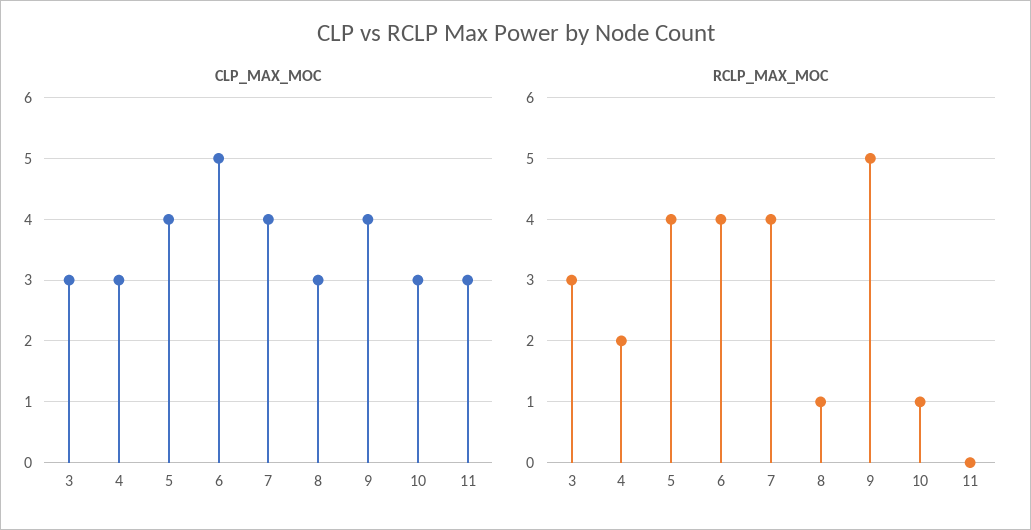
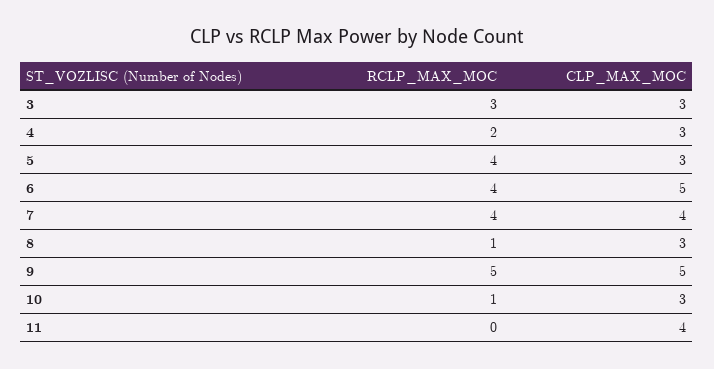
CLP_MAX_MOC, 5: 4 -> 3
CLP_MAX_MOC, 9: 4 -> 5
CLP_MAX_MOC, 11: 3 -> 4

